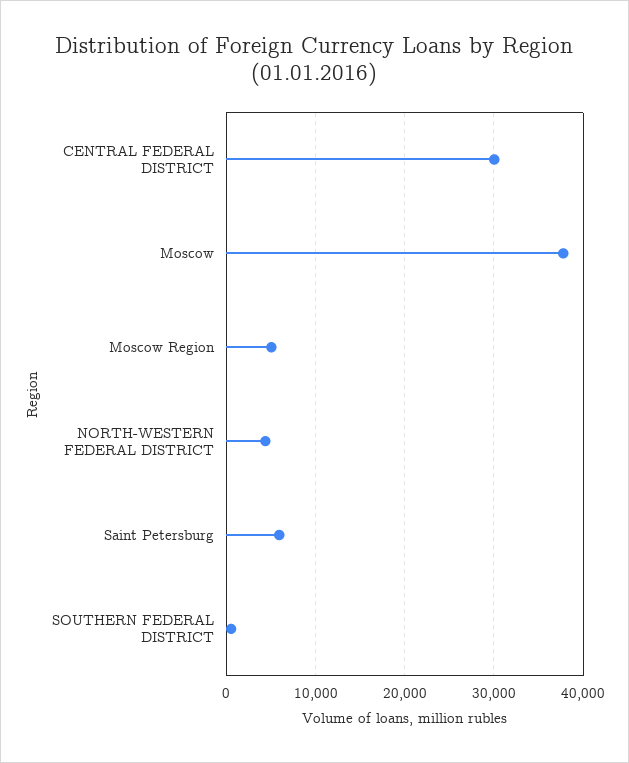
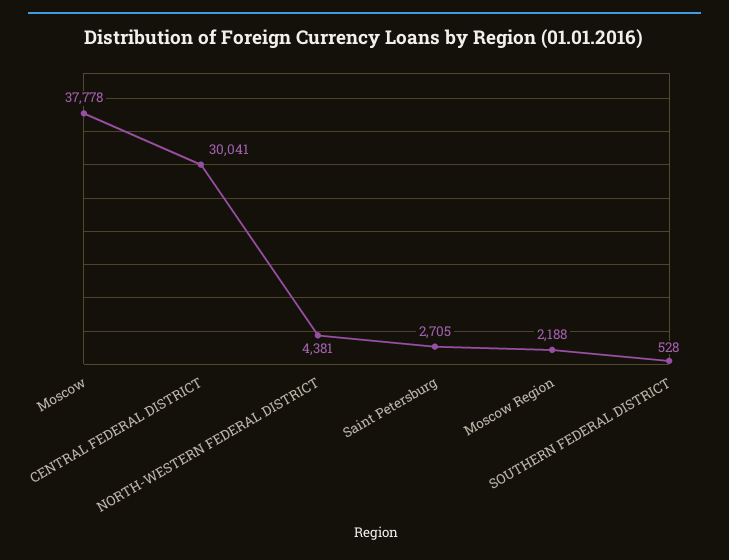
Moscow Region: 5000 -> 2188
Saint Petersburg: 6000 -> 2705

